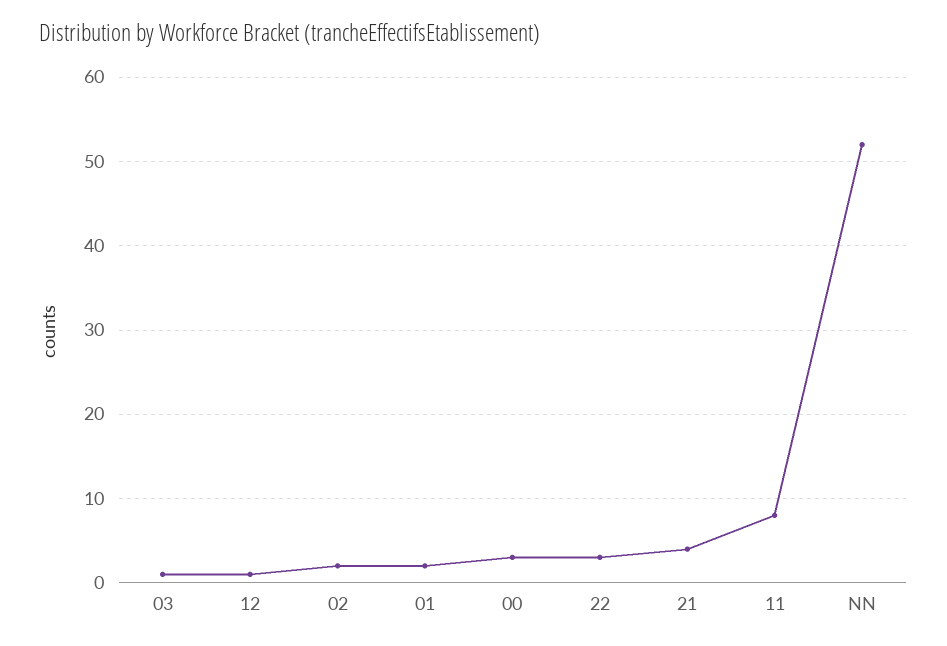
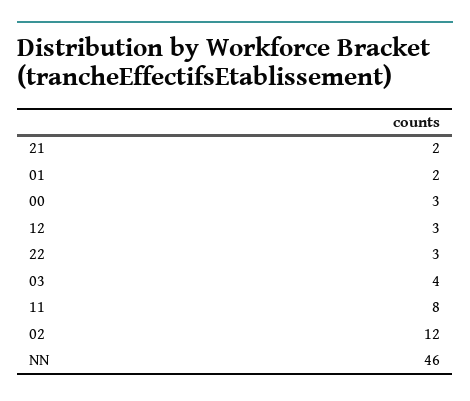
03: 1 -> 4
12: 1 -> 3
02: 2 -> 12
21: 4 -> 2
NN: 52 -> 46

